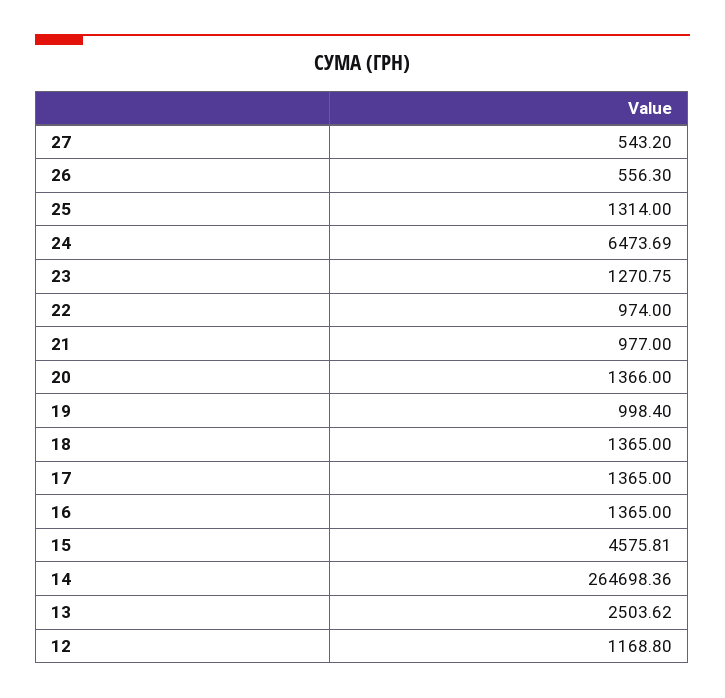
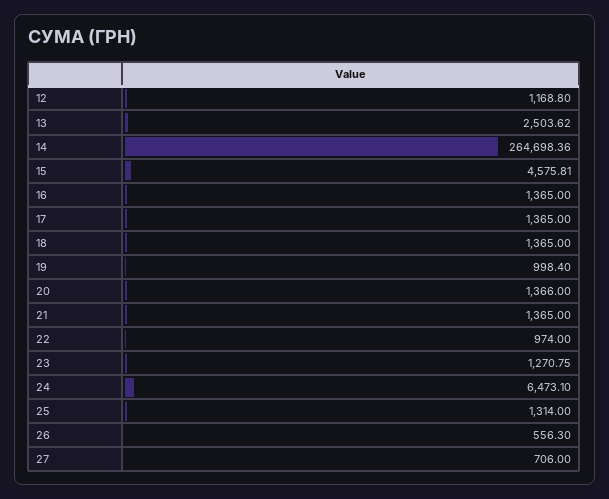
27: 543.2 -> 706
24: 6473.69 -> 6473.1
21: 977 -> 1365

